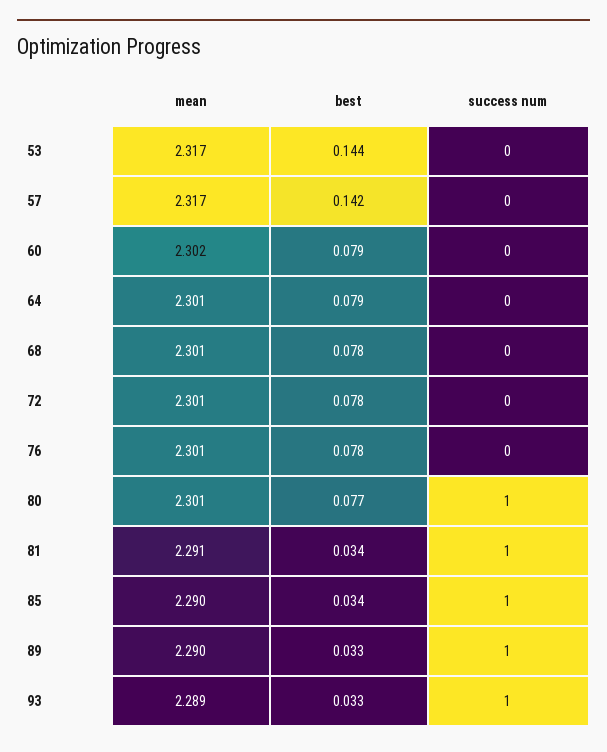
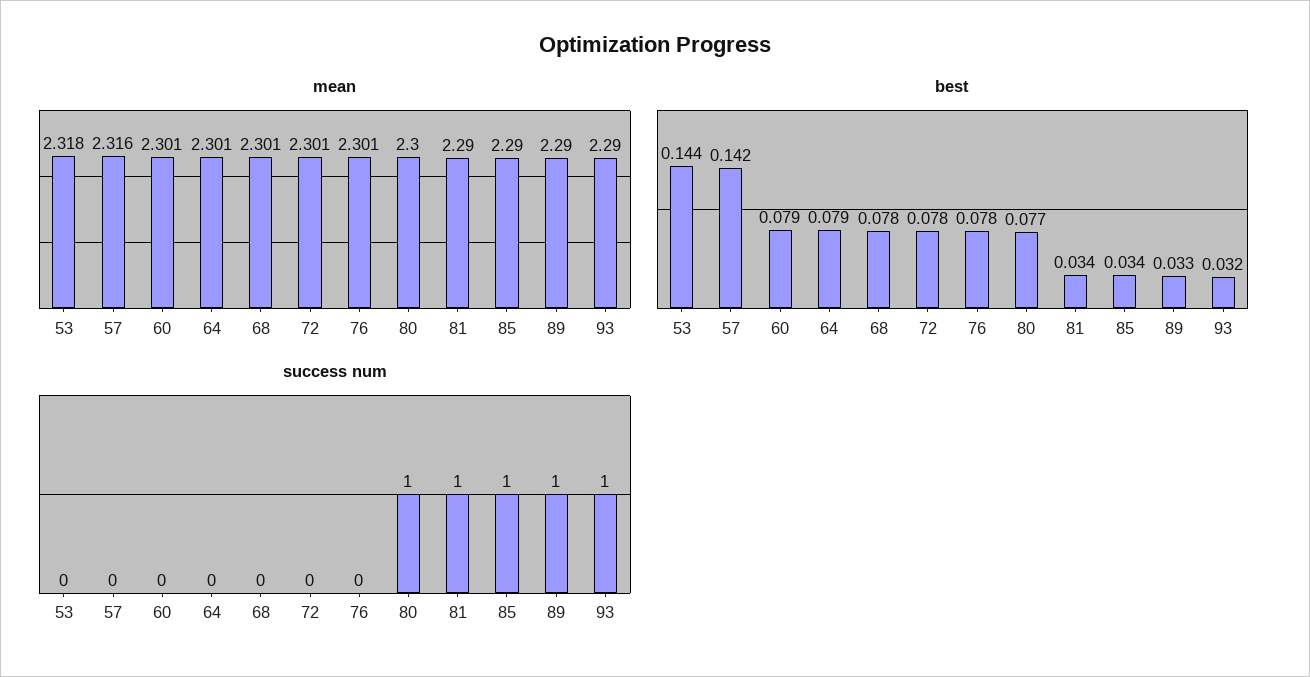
mean, 53: 2.317 -> 2.318
mean, 57: 2.317 -> 2.316
mean, 60: 2.302 -> 2.301
mean, 80: 2.301 -> 2.3
mean, 81: 2.291 -> 2.29
mean, 93: 2.289 -> 2.29
best, 93: 0.033 -> 0.032

